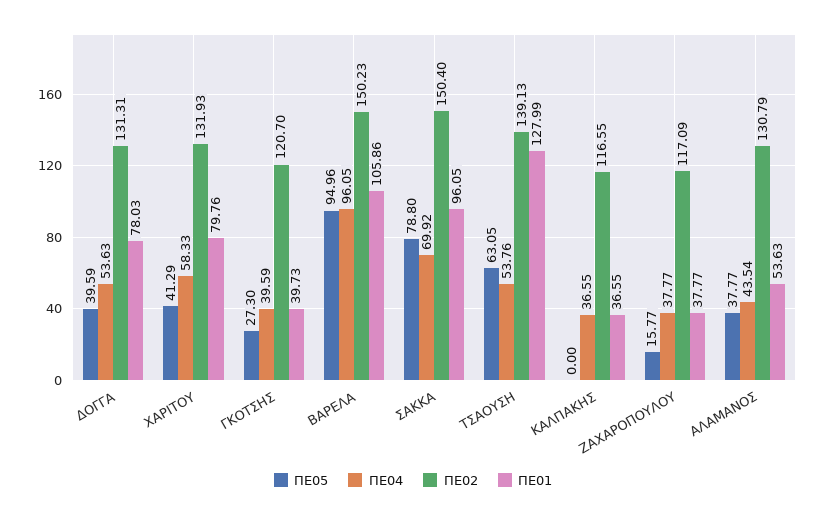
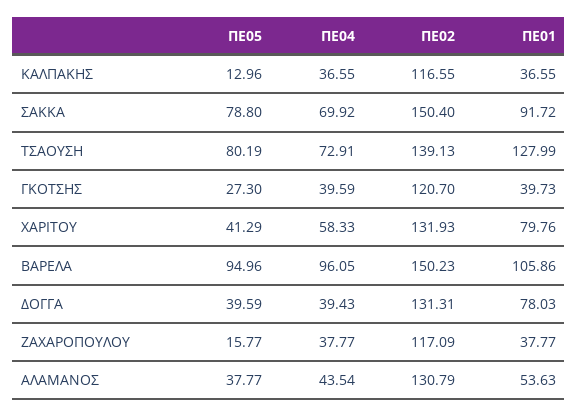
ΠΕ04, ΔΟΓΓΑ: 53.63 -> 39.43
ΠΕ01, ΣΑΚΚΑ: 96.05 -> 91.72
ΠΕ05, ΤΣΑΟΥΣΗ: 63.05 -> 80.19
ΠΕ04, ΤΣΑΟΥΣΗ: 53.76 -> 72.91
ΠΕ05, ΚΑΛΠΑΚΗΣ: 0 -> 12.96

